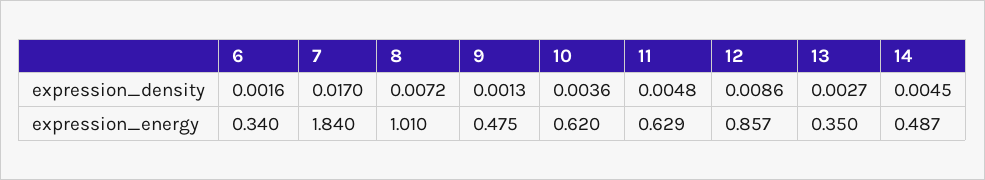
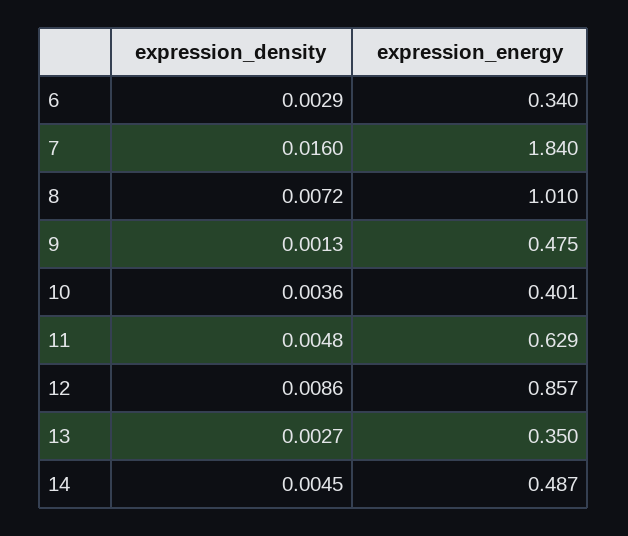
6, expression_density: 0.0016 -> 0.0029
7, expression_density: 0.017 -> 0.016
10, expression_energy: 0.62 -> 0.401

